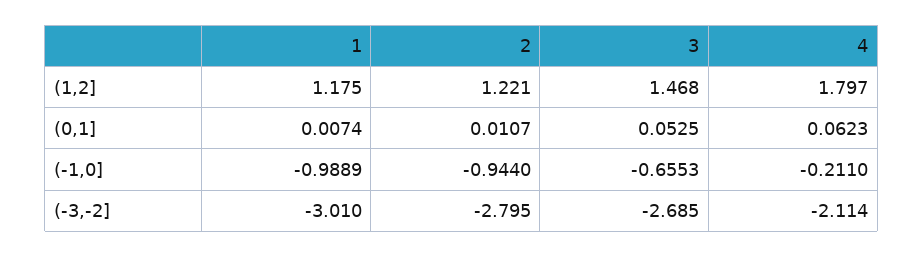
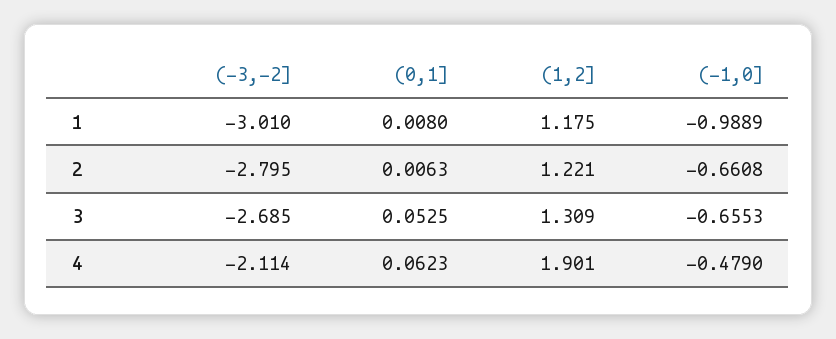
3, (1,2]: 1.468 -> 1.309
4, (1,2]: 1.797 -> 1.901
1, (0,1]: 0.0074 -> 0.008
2, (0,1]: 0.0107 -> 0.0063
2, (-1,0]: -0.944 -> -0.6608
4, (-1,0]: -0.211 -> -0.479

